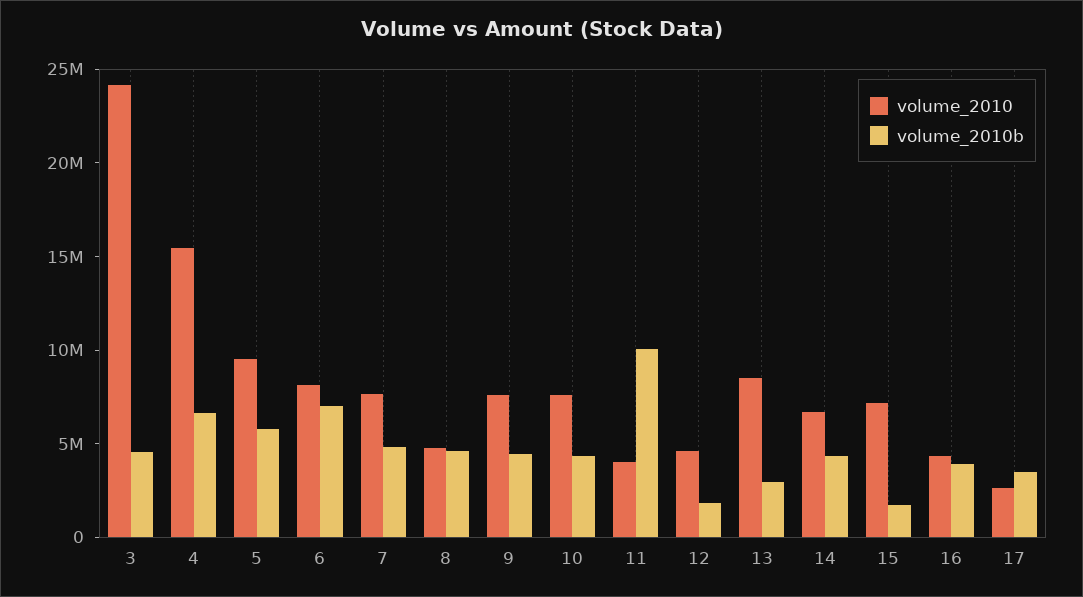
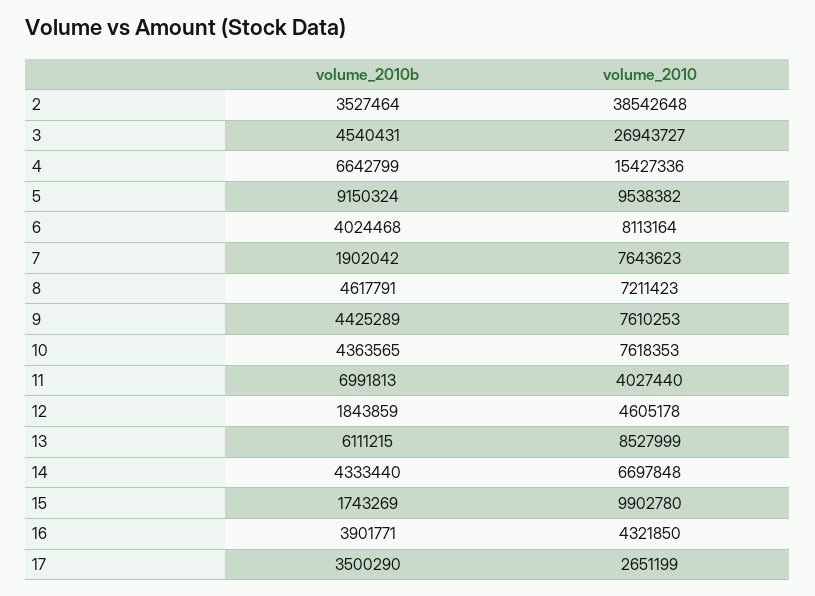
volume_2010, 3: 24000000 -> 26943727
volume_2010b, 5: 6000000 -> 9150324
volume_2010b, 6: 7000000 -> 4024468
volume_2010b, 7: 5000000 -> 1902042
volume_2010, 8: 5000000 -> 7211423
volume_2010b, 11: 10000000 -> 6991813
volume_2010b, 13: 3000000 -> 6111215
volume_2010, 15: 7000000 -> 9902780
volume_2010b, 2: none -> 3527464
volume_2010, 2: none -> 38542648

